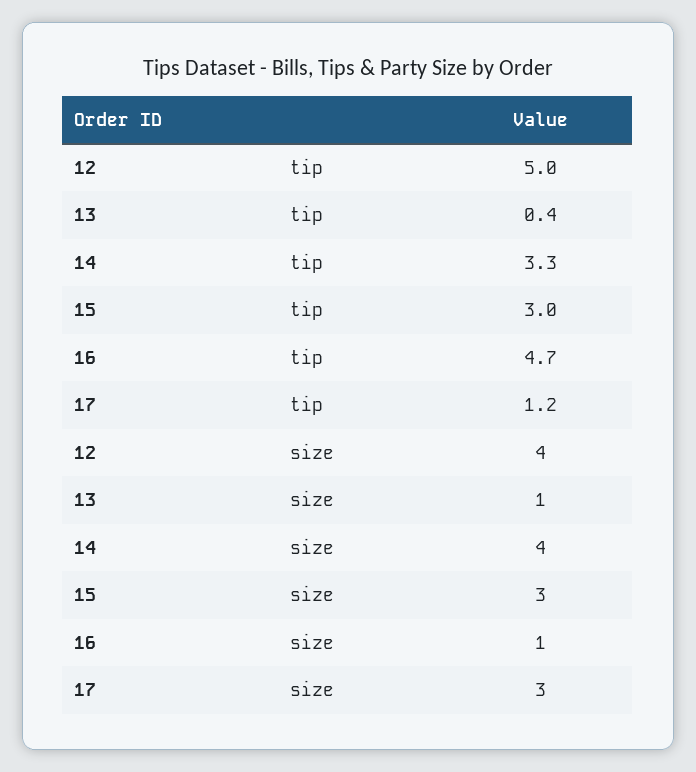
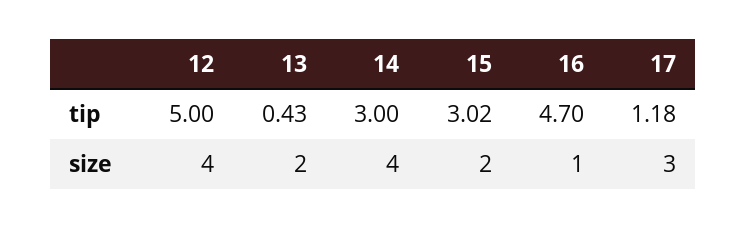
14, tip: 3.3 -> 3
13, size: 1 -> 2
15, size: 3 -> 2

